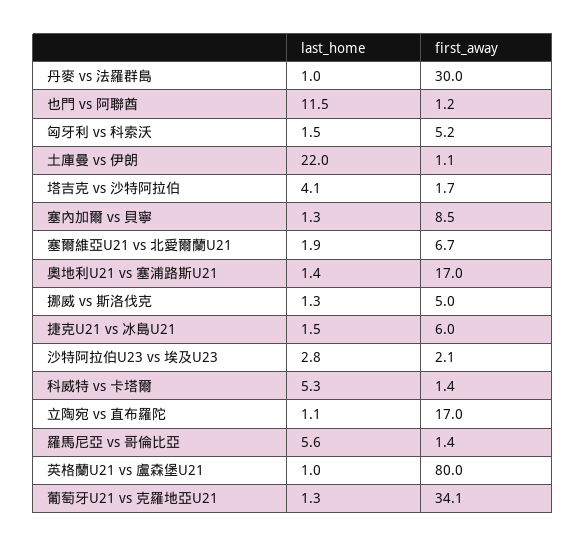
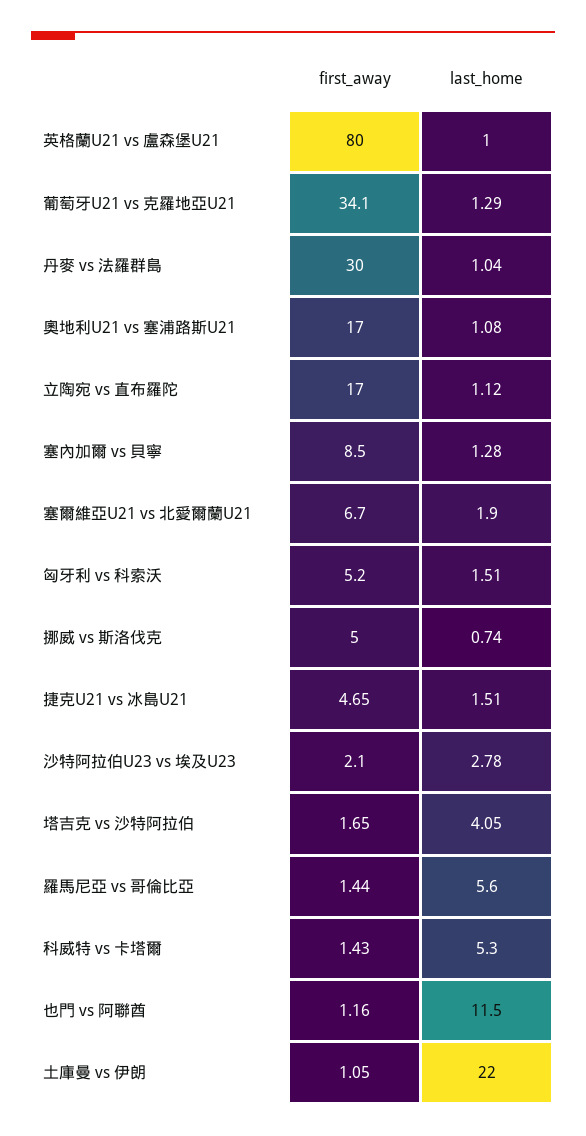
last_home, 奧地利U21 vs 塞浦路斯U21: 1.4 -> 1.08
last_home, 挪威 vs 斯洛伐克: 1.3 -> 0.74
first_away, 捷克U21 vs 冰島U21: 6 -> 4.65

